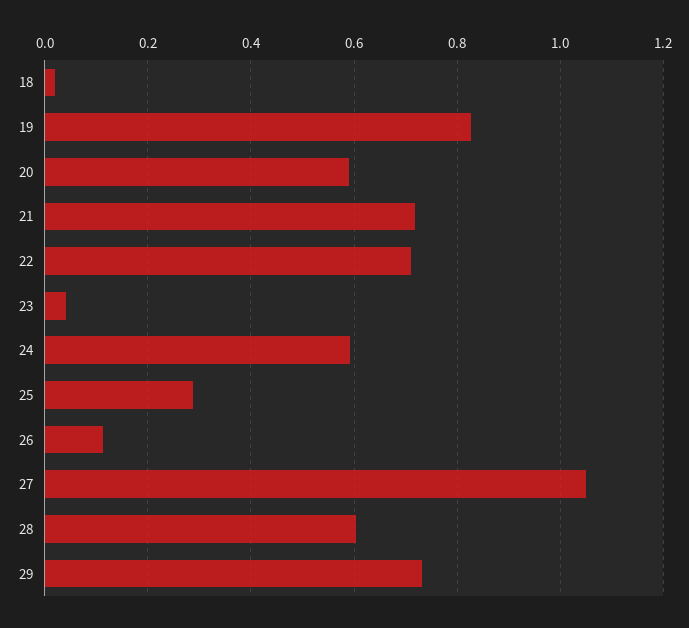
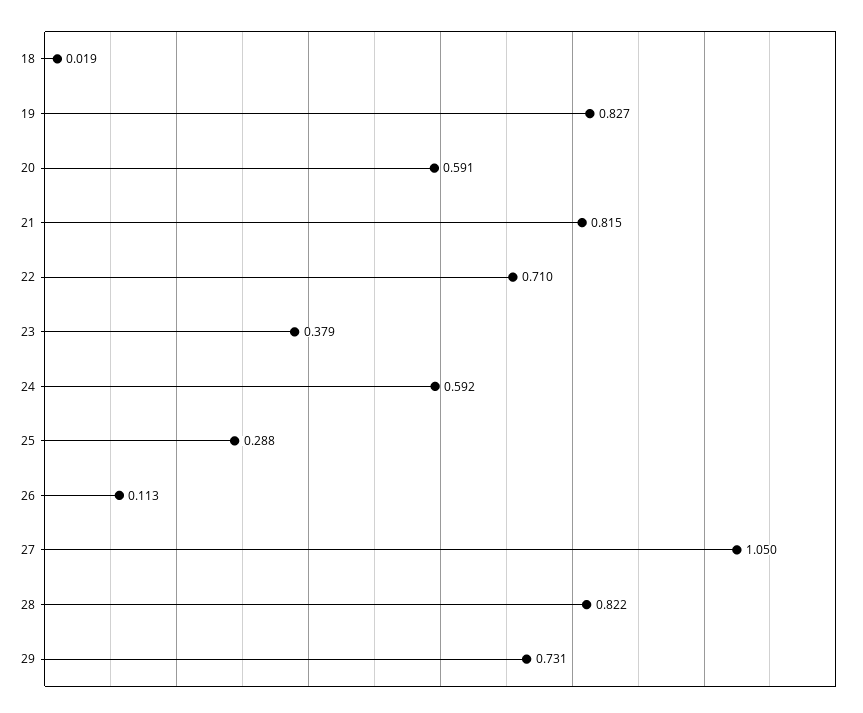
21: 0.72 -> 0.815
23: 0.04 -> 0.379
28: 0.6 -> 0.822

